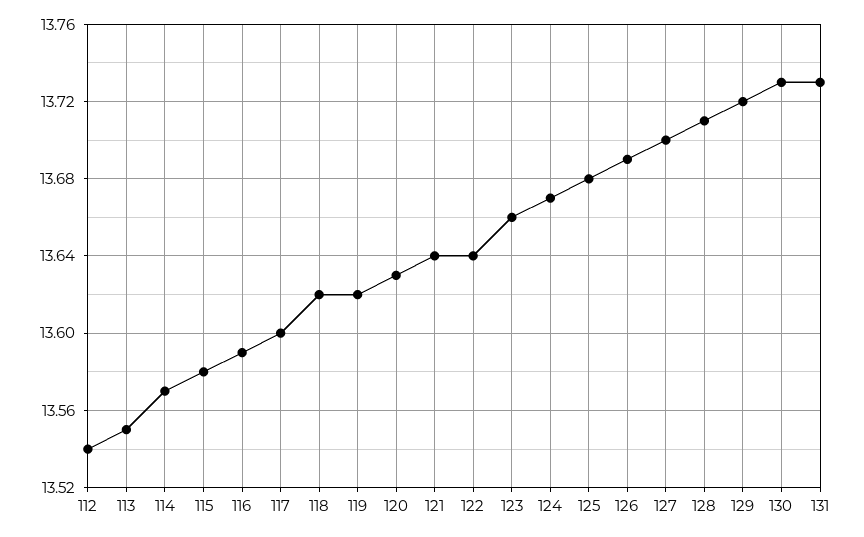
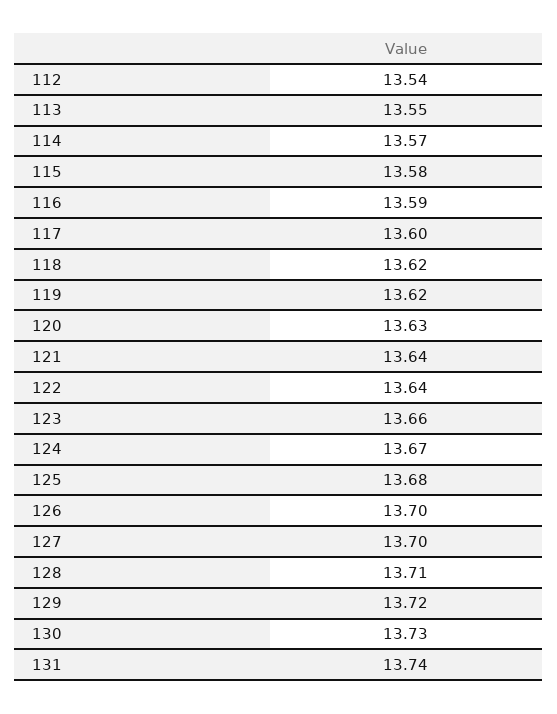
126: 13.69 -> 13.7
131: 13.73 -> 13.74

